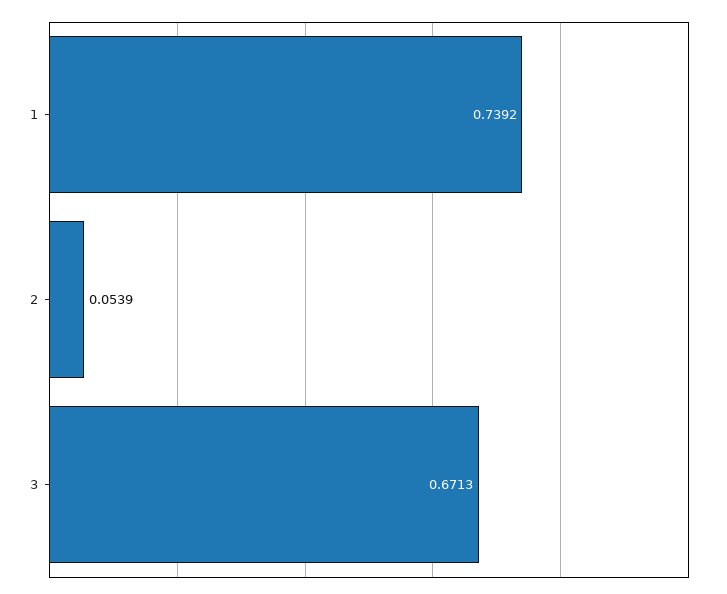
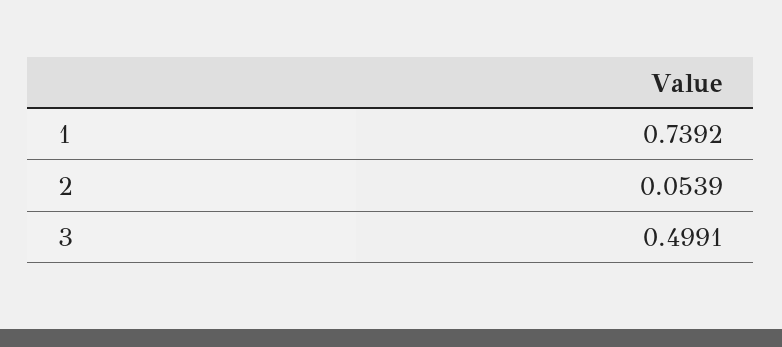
3: 0.6713 -> 0.4991

